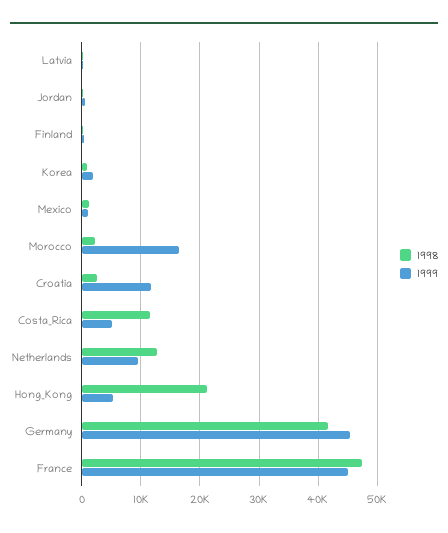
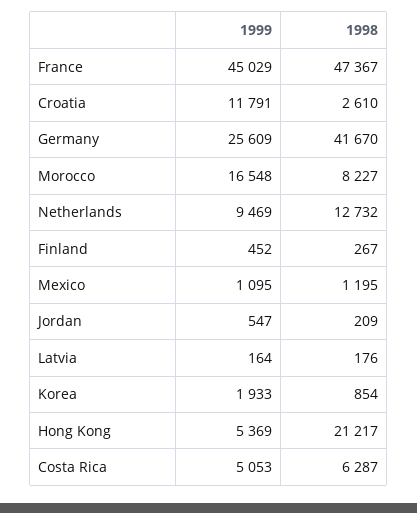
1998, Morocco: 2000 -> 8227
1998, Costa_Rica: 12000 -> 6287
1999, Germany: 46000 -> 25609

